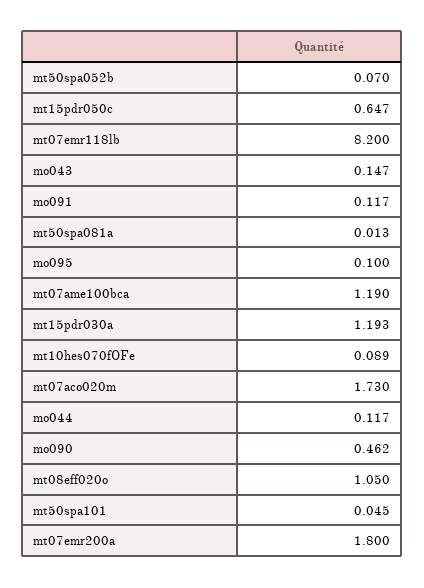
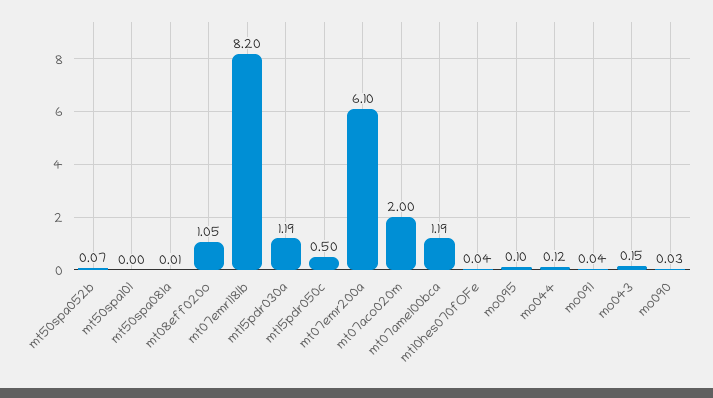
mt15pdr050c: 0.647 -> 0.5
mo091: 0.117 -> 0.04
mt10hes070fOFe: 0.089 -> 0.04
mt07aco020m: 1.73 -> 2
mo090: 0.462 -> 0.03
mt50spa101: 0.045 -> 0
mt07emr200a: 1.8 -> 6.1

